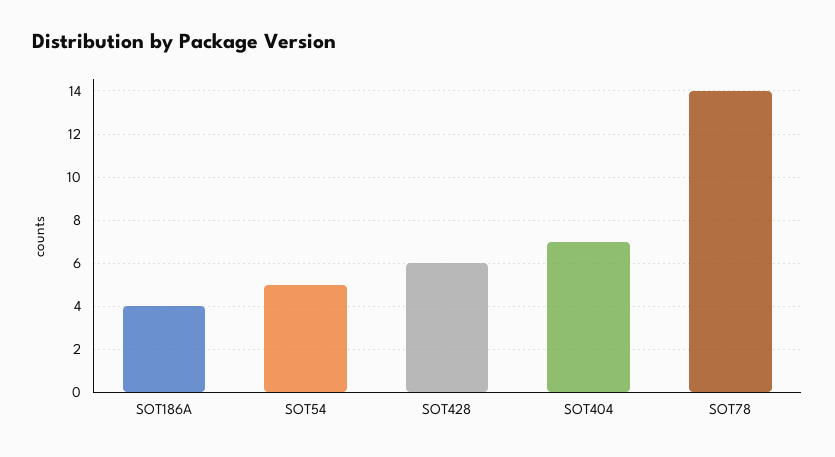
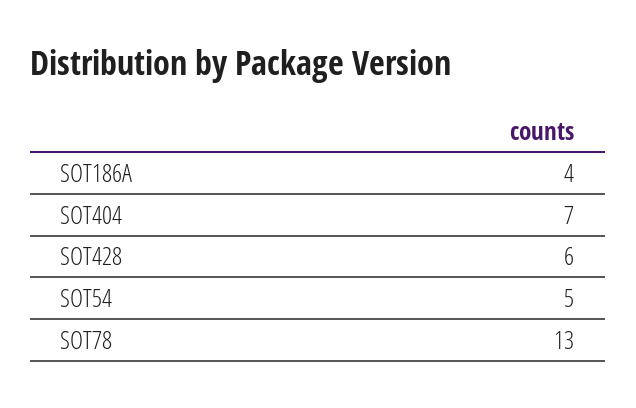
SOT78: 14 -> 13

